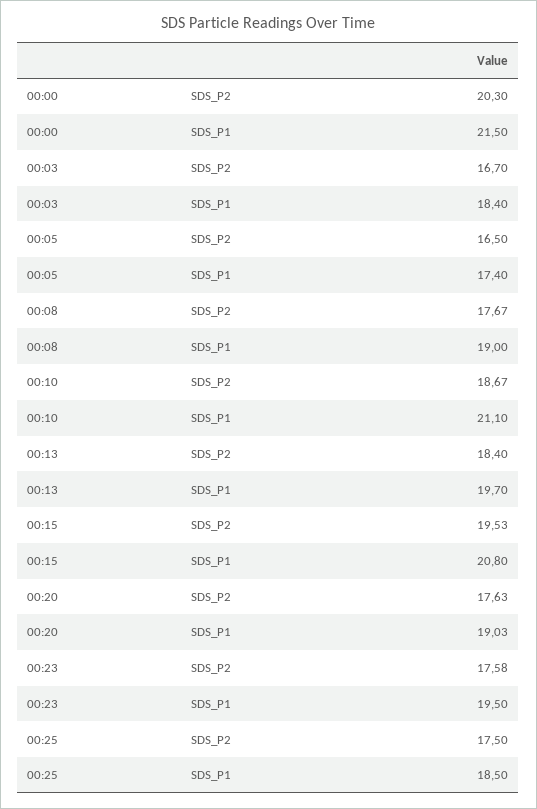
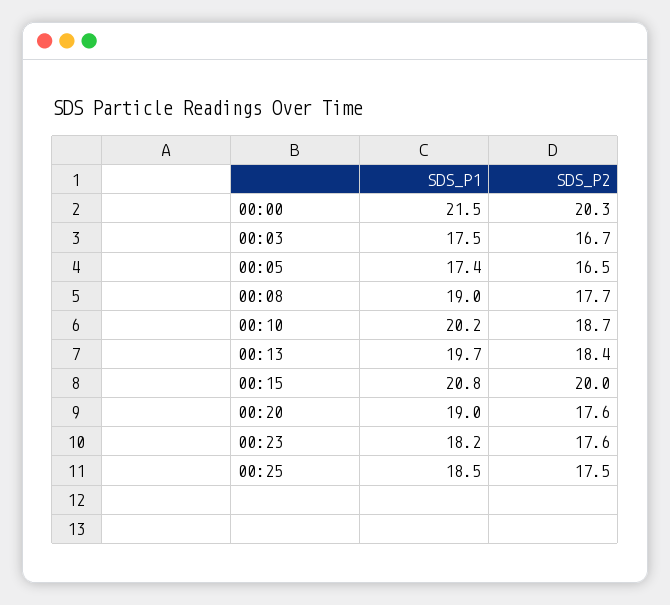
00:03, SDS_P1: 18.4 -> 17.5
00:10, SDS_P1: 21.1 -> 20.2
00:15, SDS_P2: 19.53 -> 20
00:23, SDS_P1: 19.5 -> 18.2

